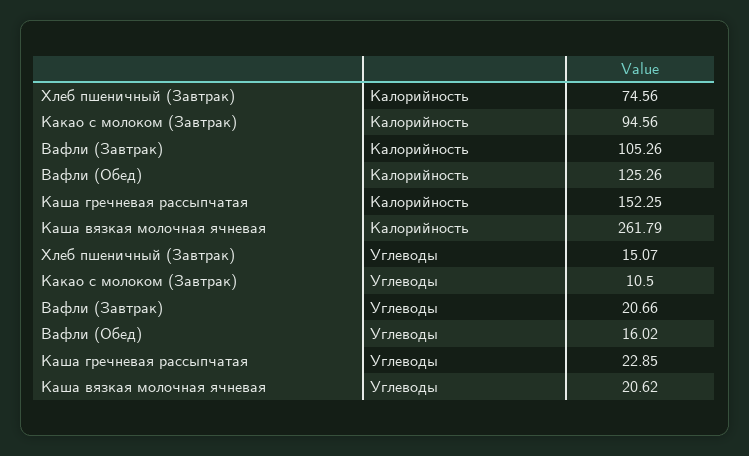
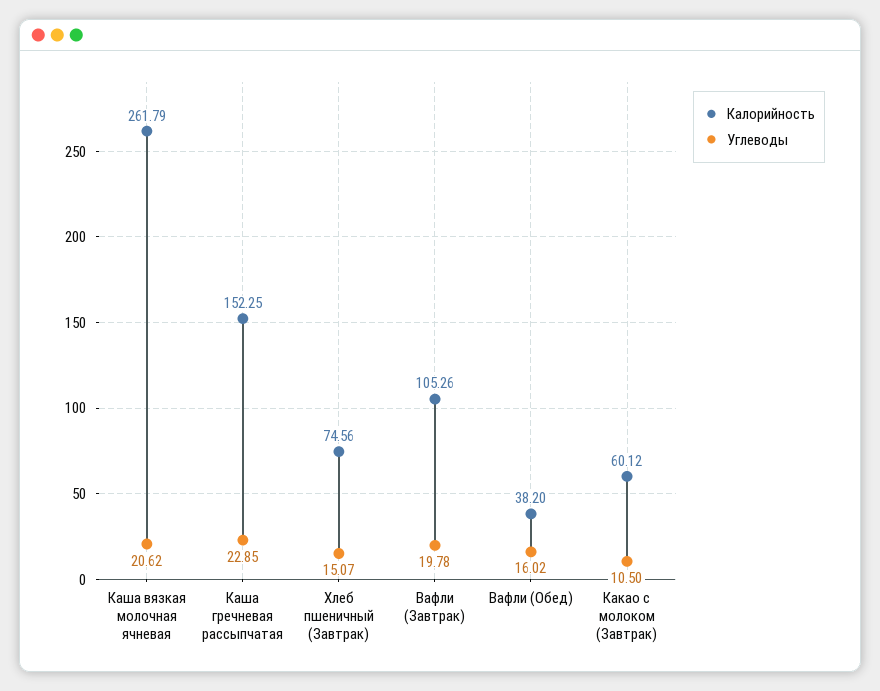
Калорийность, Какао с молоком (Завтрак): 94.56 -> 60.12
Калорийность, Вафли (Обед): 125.26 -> 38.2
Углеводы, Вафли (Завтрак): 20.66 -> 19.78

